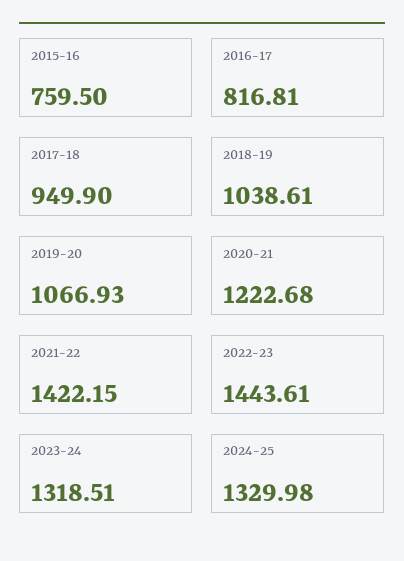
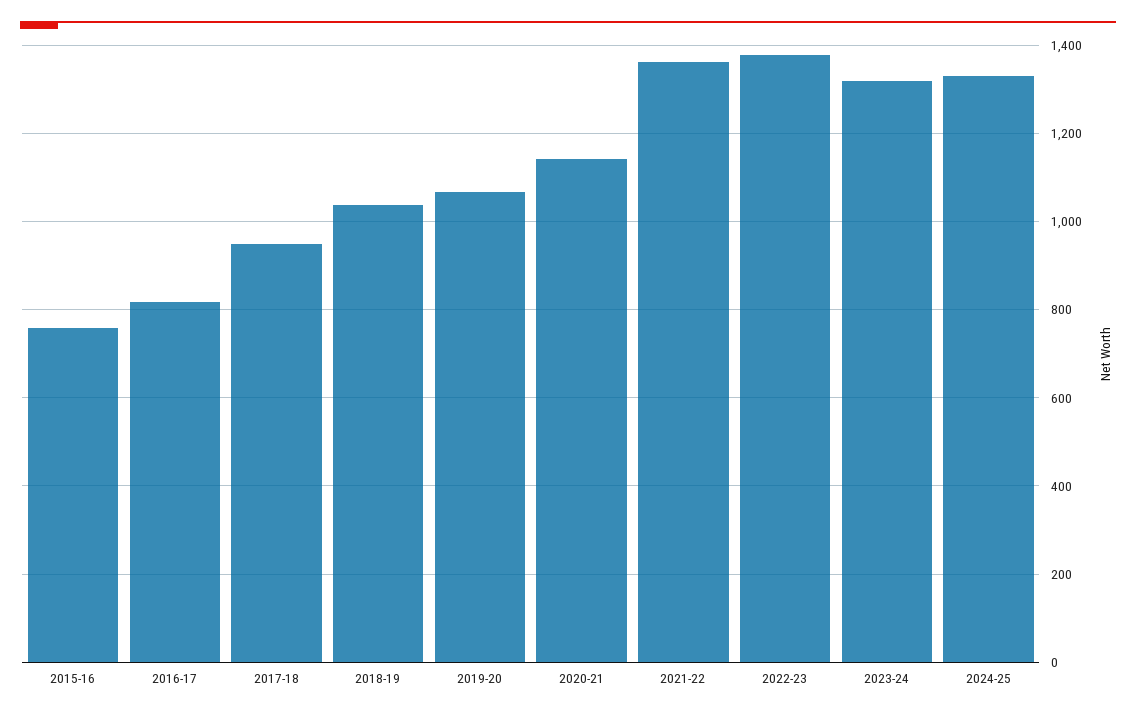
2020-21: 1222.68 -> 1140
2021-22: 1422.15 -> 1360
2022-23: 1443.61 -> 1380

